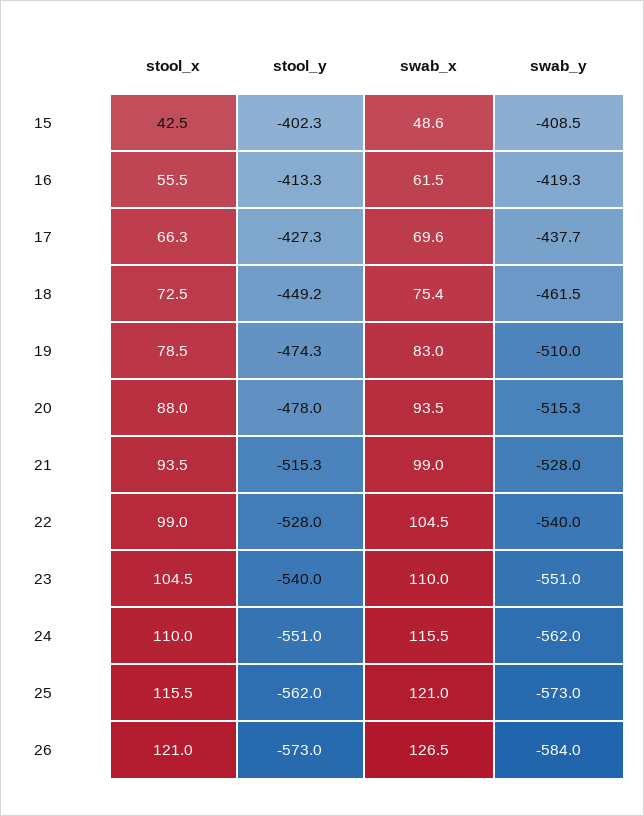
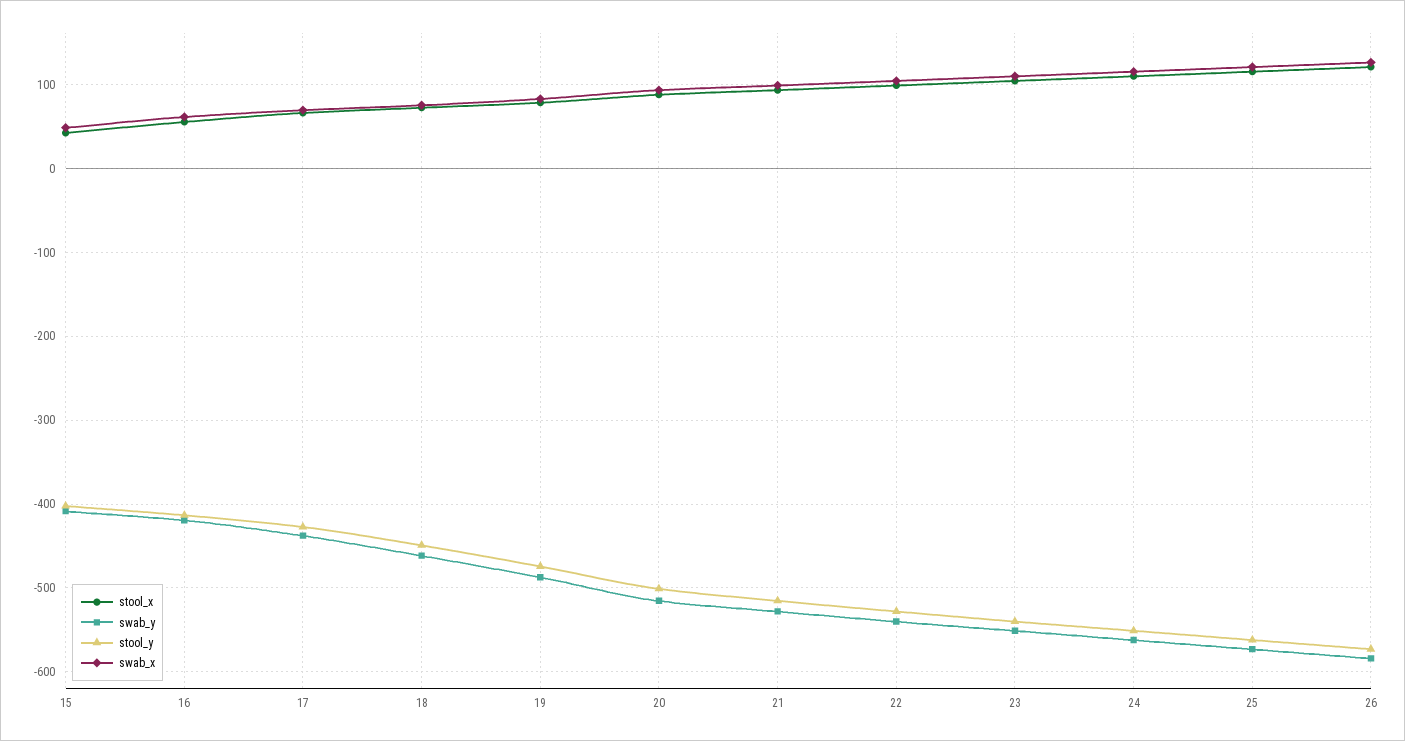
swab_y, 19: -510 -> -490
stool_y, 20: -478 -> -500

